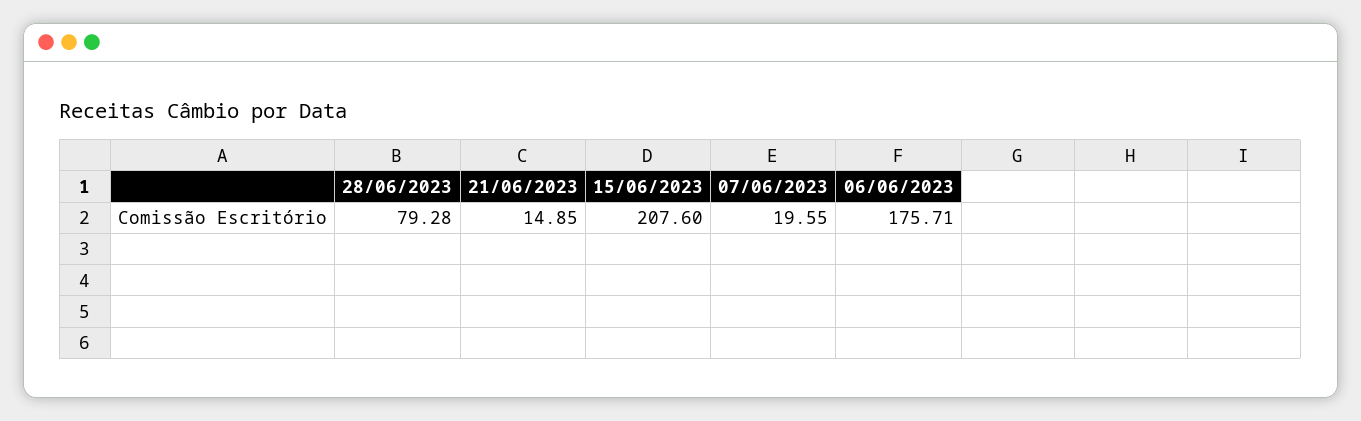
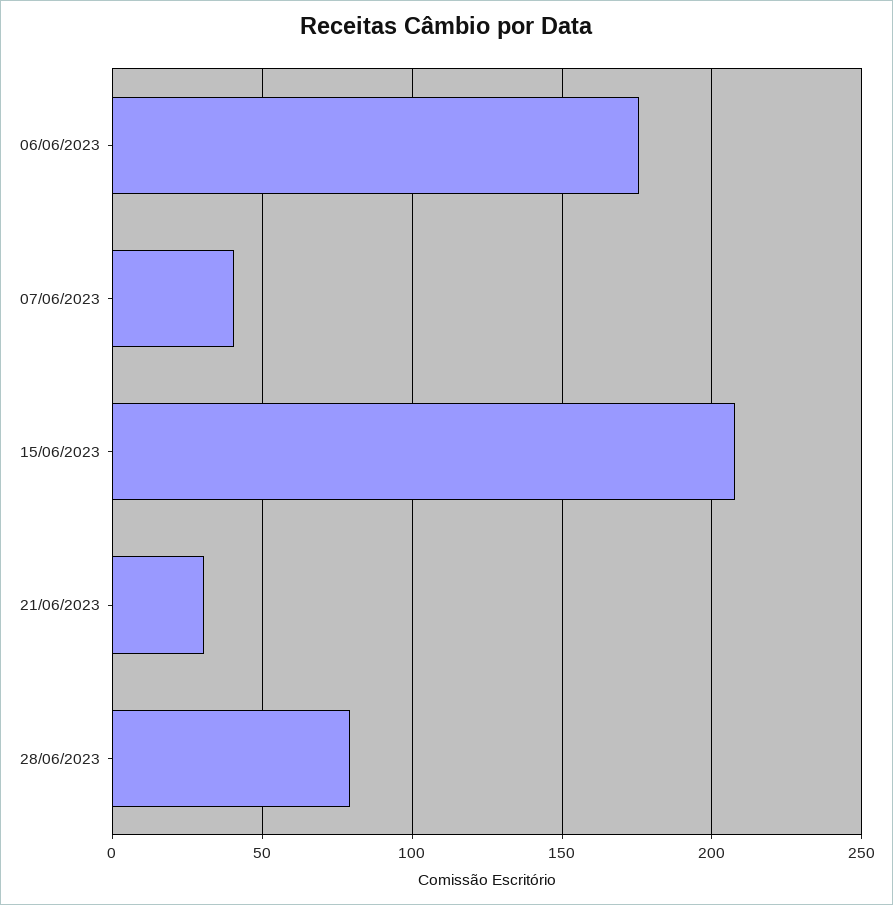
21/06/2023: 14.85 -> 30
07/06/2023: 19.55 -> 40

